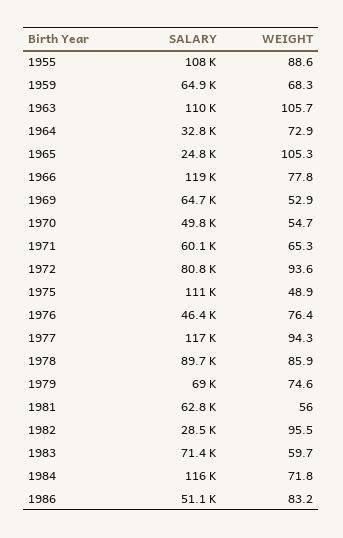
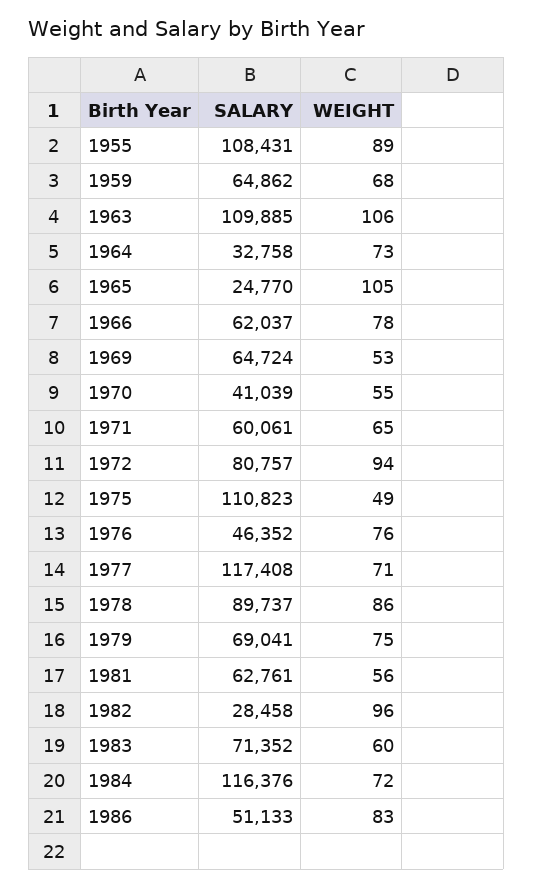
SALARY, 1966: 119000 -> 62037
SALARY, 1970: 49800 -> 41039
WEIGHT, 1977: 94.3 -> 71

